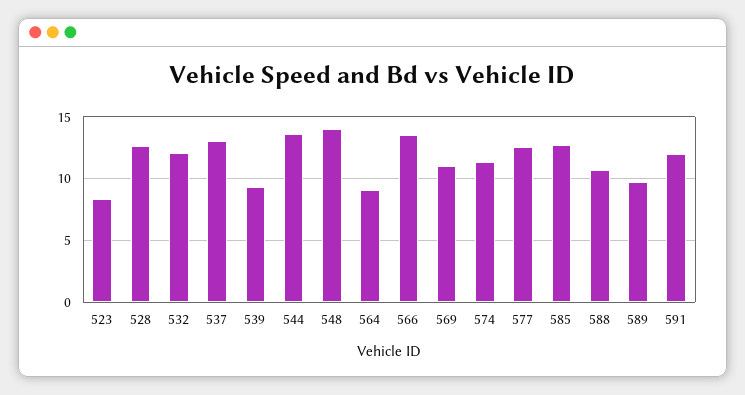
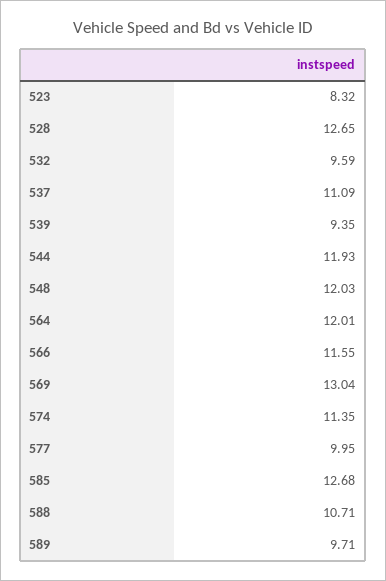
532: 12 -> 9.59
537: 13 -> 11.09
544: 13.5 -> 11.93
548: 14 -> 12.03
564: 9 -> 12.01
566: 13.5 -> 11.55
569: 11 -> 13.04
577: 12.5 -> 9.95
591: 12 -> none

